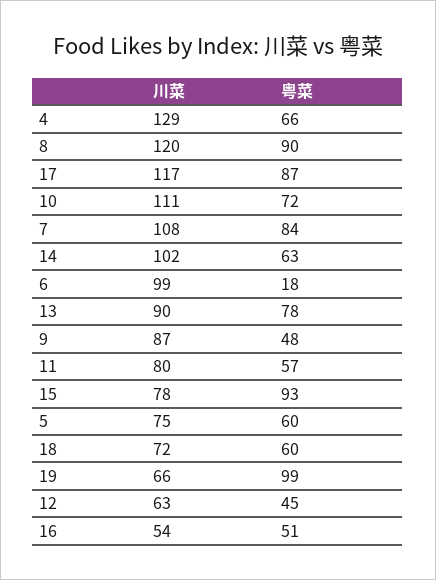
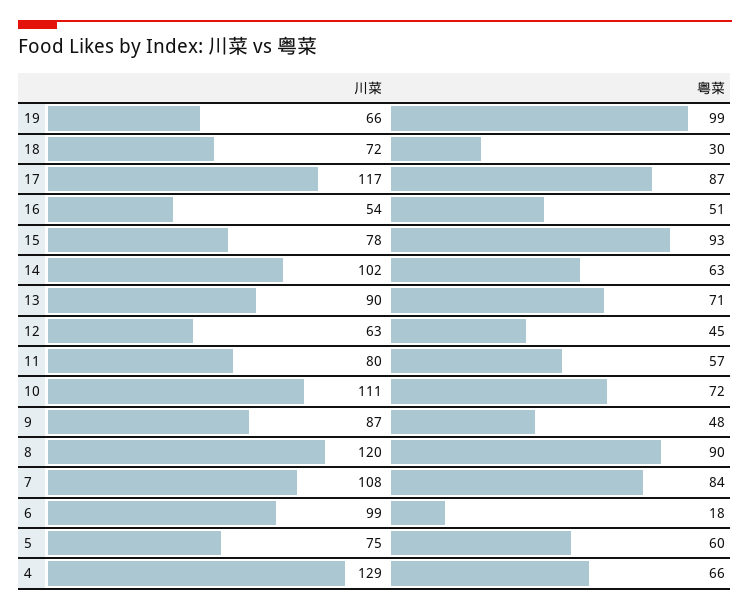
粤菜, 13: 78 -> 71
粤菜, 18: 60 -> 30

